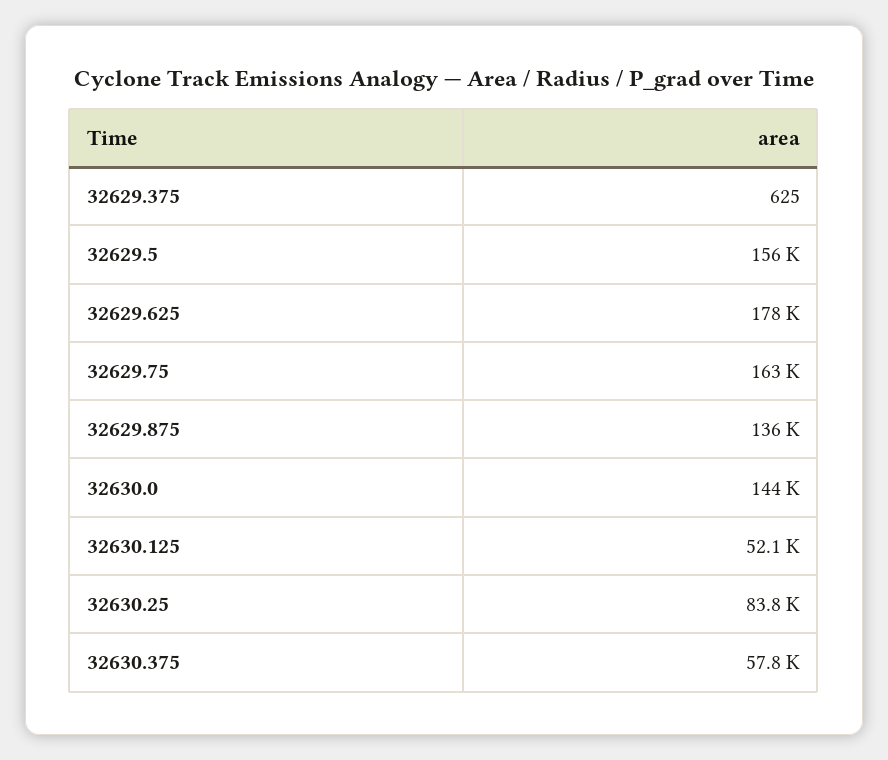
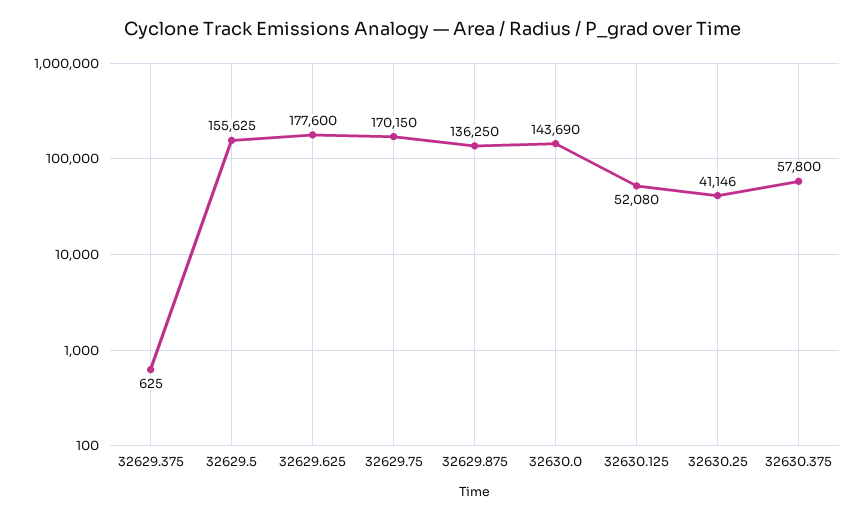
32629.75: 163000 -> 170150
32630.25: 83800 -> 41146

